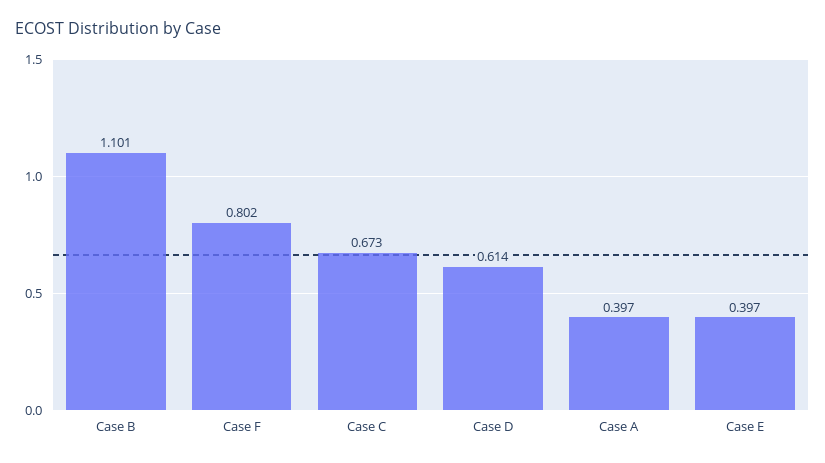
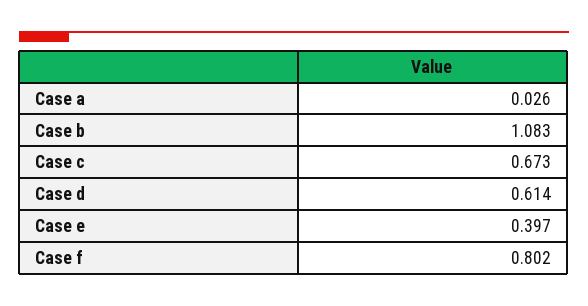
Case B: 1.101 -> 1.083
Case A: 0.397 -> 0.026

